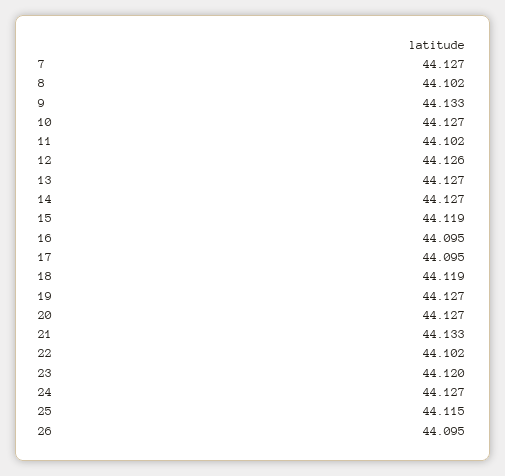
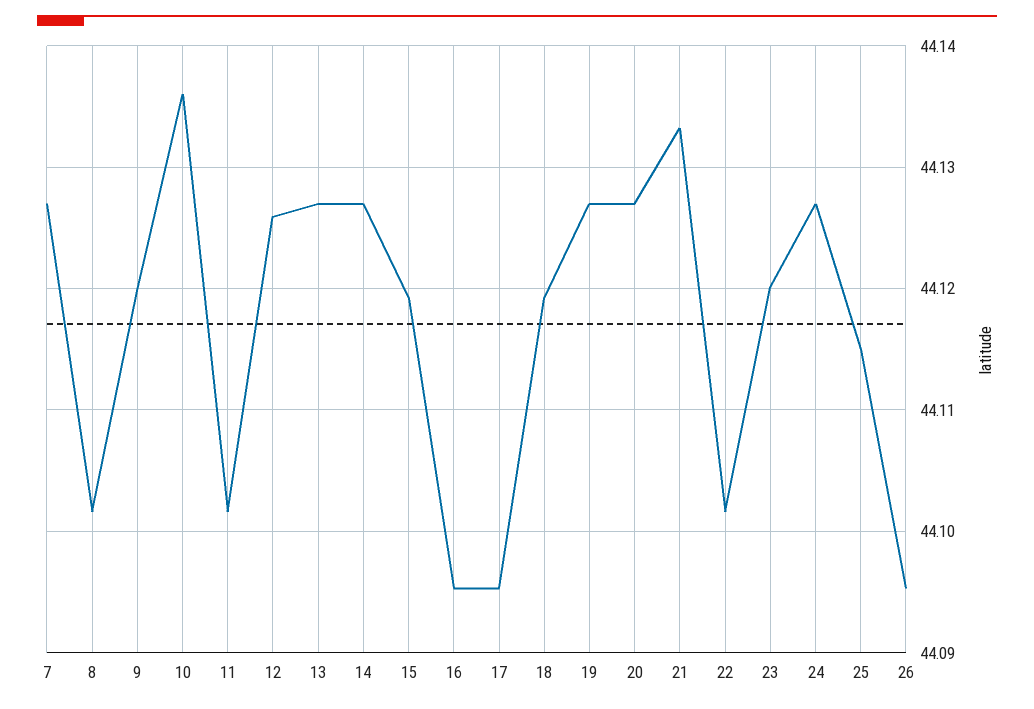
9: 44.133 -> 44.12
10: 44.127 -> 44.136

